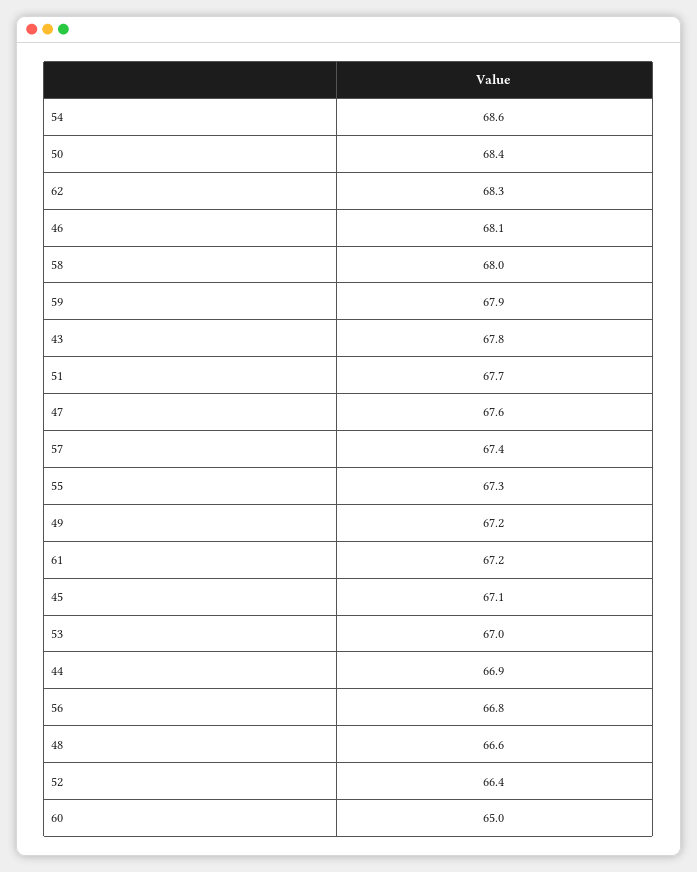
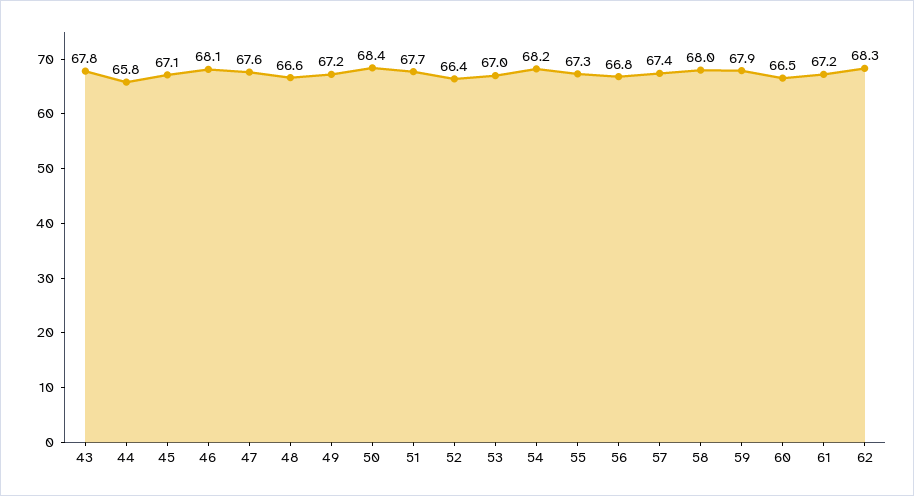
54: 68.6 -> 68.2
44: 66.9 -> 65.8
60: 65 -> 66.5

